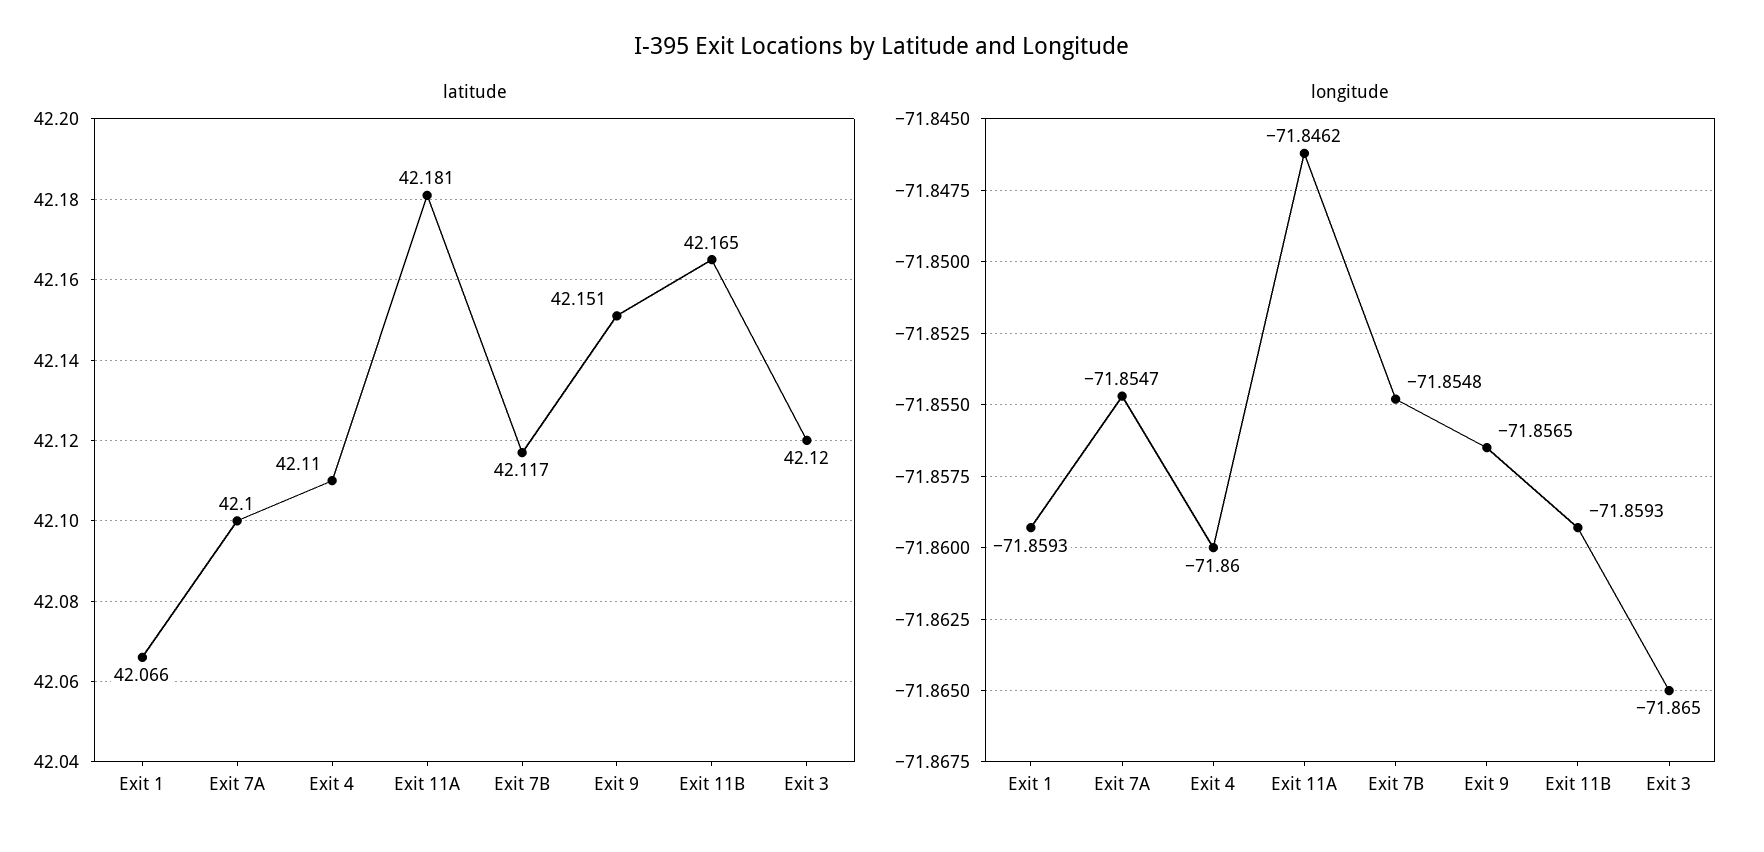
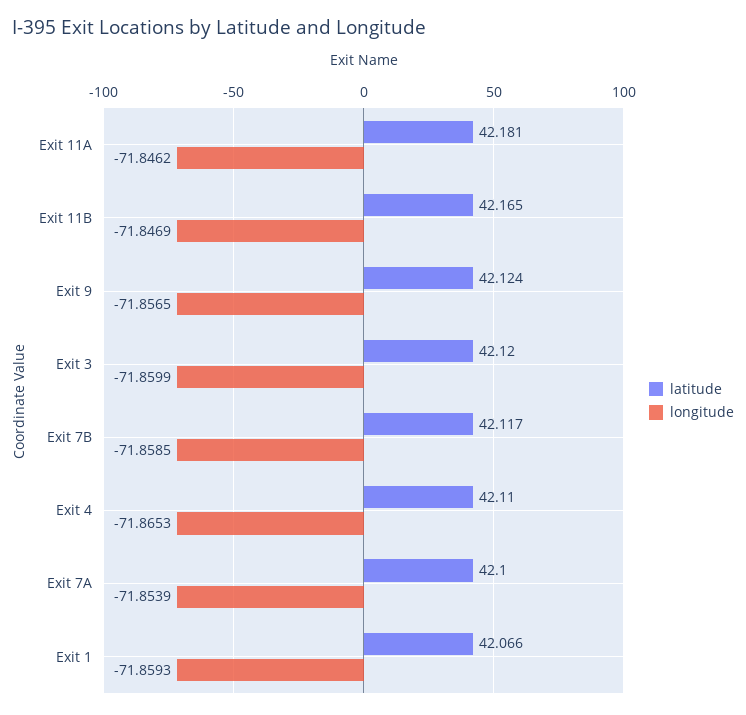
latitude, Exit 9: 42.151 -> 42.124
longitude, Exit 7A: -71.8547 -> -71.8539
longitude, Exit 4: -71.86 -> -71.8653
longitude, Exit 7B: -71.8548 -> -71.8585
longitude, Exit 11B: -71.8593 -> -71.8469
longitude, Exit 3: -71.865 -> -71.8599

